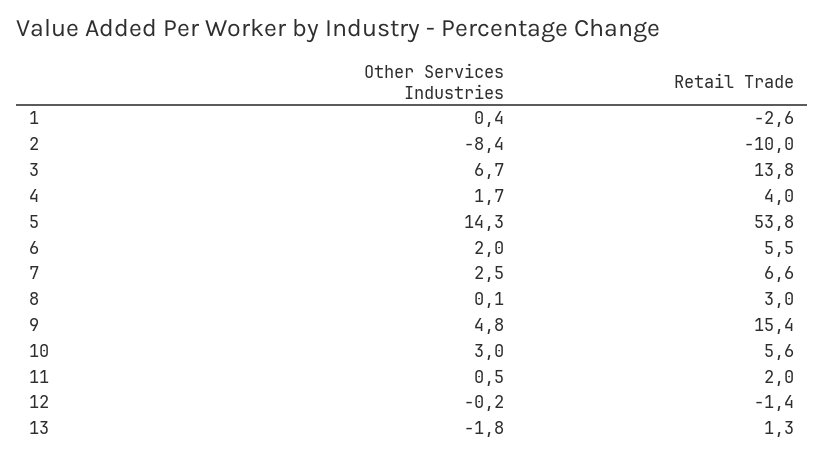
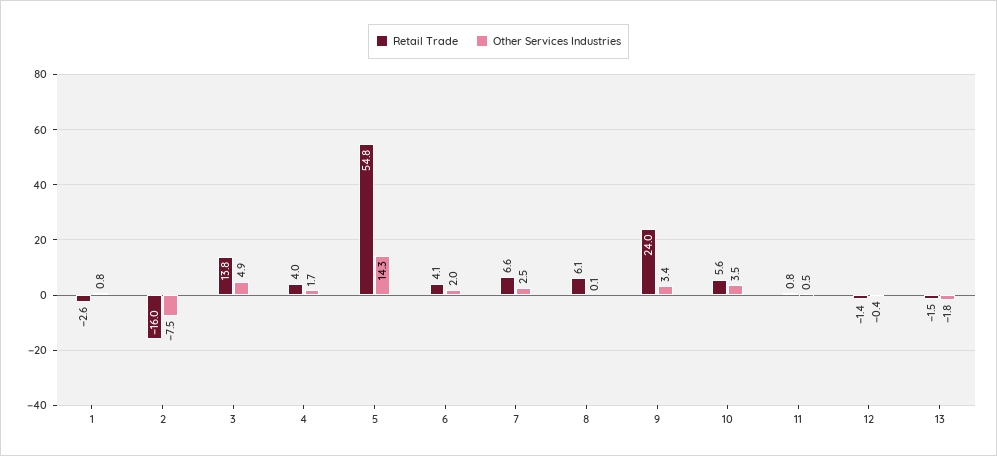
Other Services Industries, 1: 0.4 -> 0.8
Other Services Industries, 2: -8.4 -> -7.5
Retail Trade, 2: -10 -> -16
Other Services Industries, 3: 6.7 -> 4.9
Retail Trade, 5: 53.8 -> 54.8
Retail Trade, 6: 5.5 -> 4.1
Retail Trade, 8: 3 -> 6.1
Other Services Industries, 9: 4.8 -> 3.4
Retail Trade, 9: 15.4 -> 24
Other Services Industries, 10: 3 -> 3.5
Retail Trade, 11: 2 -> 0.8
Other Services Industries, 12: -0.2 -> -0.4
Retail Trade, 13: 1.3 -> -1.5

